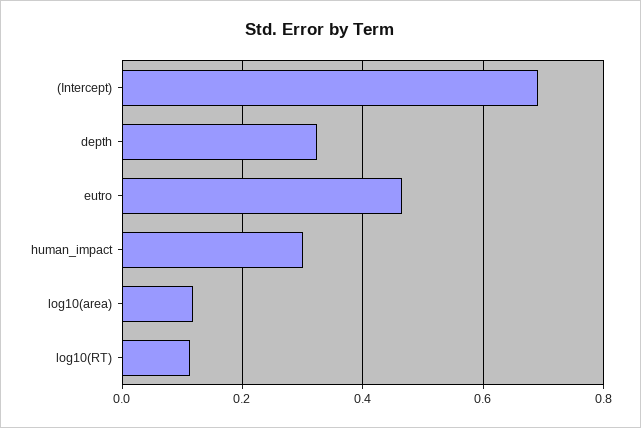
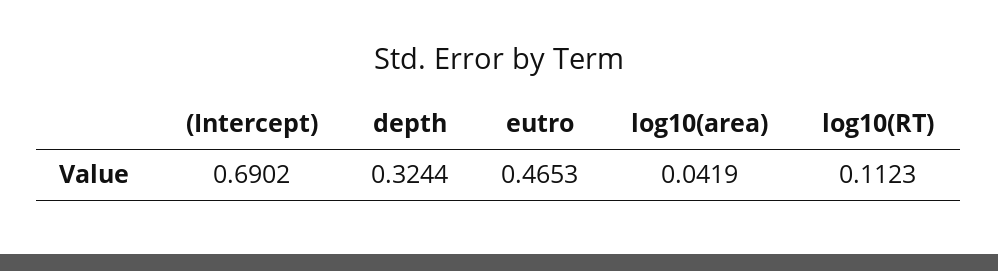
human_impact: 0.3 -> none
log10(area): 0.12 -> 0.0419

